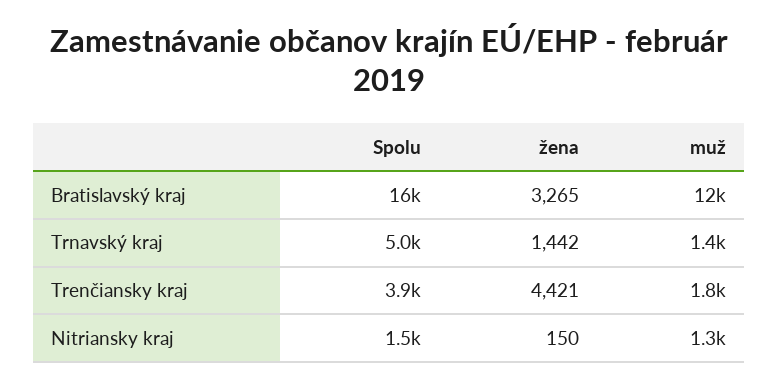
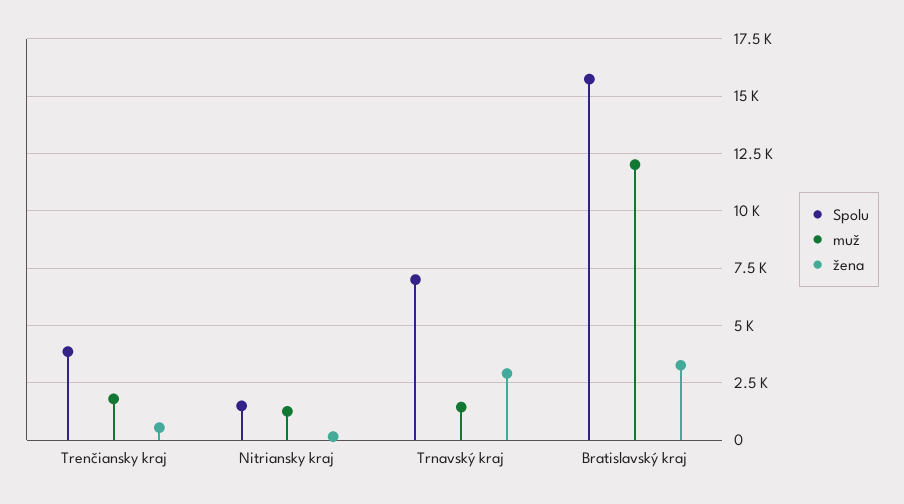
Spolu, Trnavský kraj: 5000 -> 7000
žena, Trnavský kraj: 1442 -> 3000
žena, Trenčiansky kraj: 4421 -> 500

